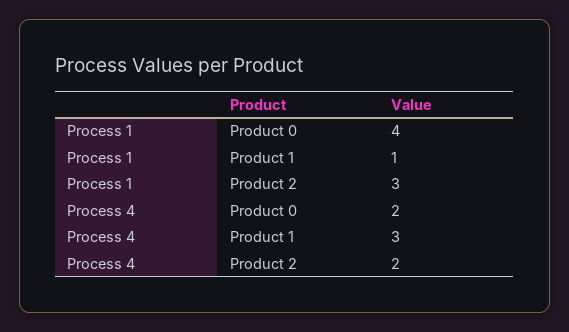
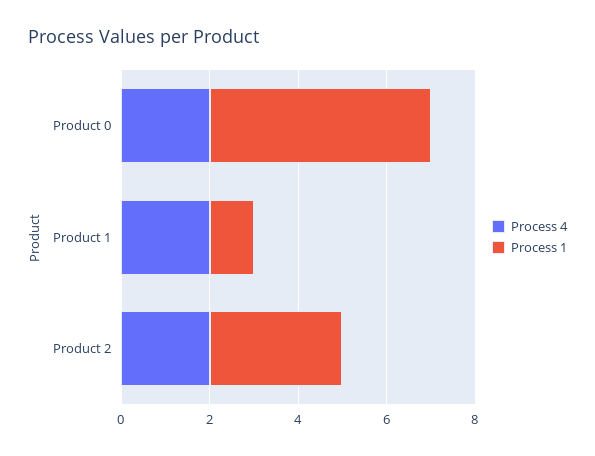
Process 1, Product 0: 4 -> 5
Process 4, Product 1: 3 -> 2

